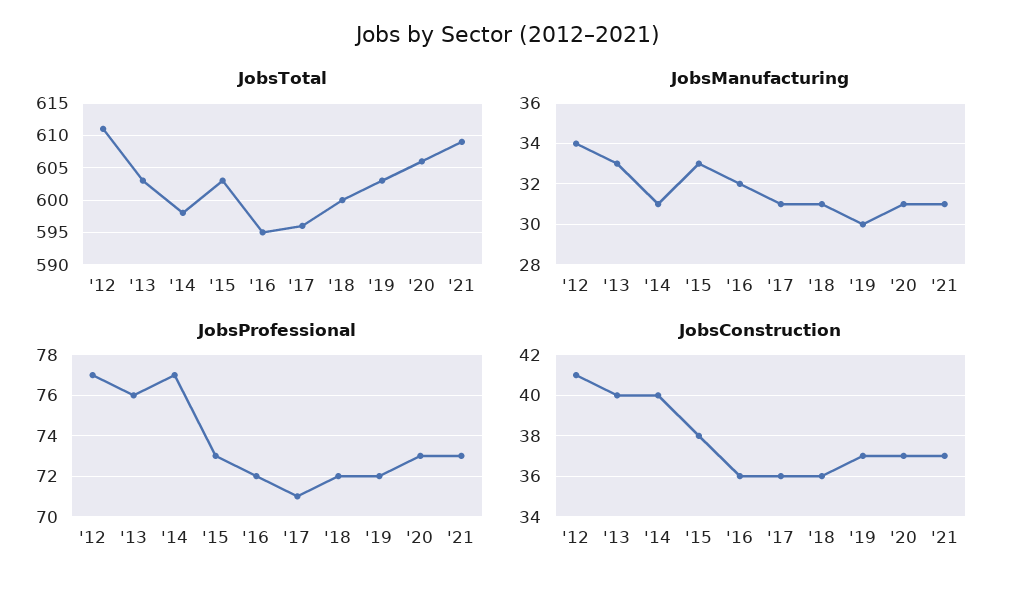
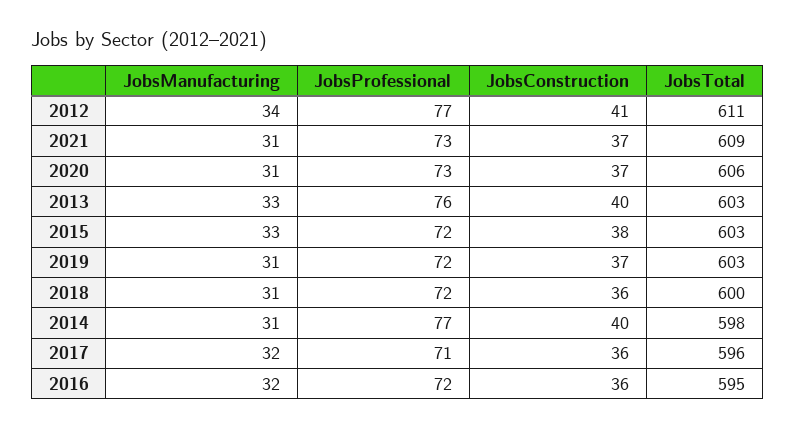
JobsManufacturing, '17: 31 -> 32
JobsManufacturing, '19: 30 -> 31
JobsProfessional, '15: 73 -> 72

